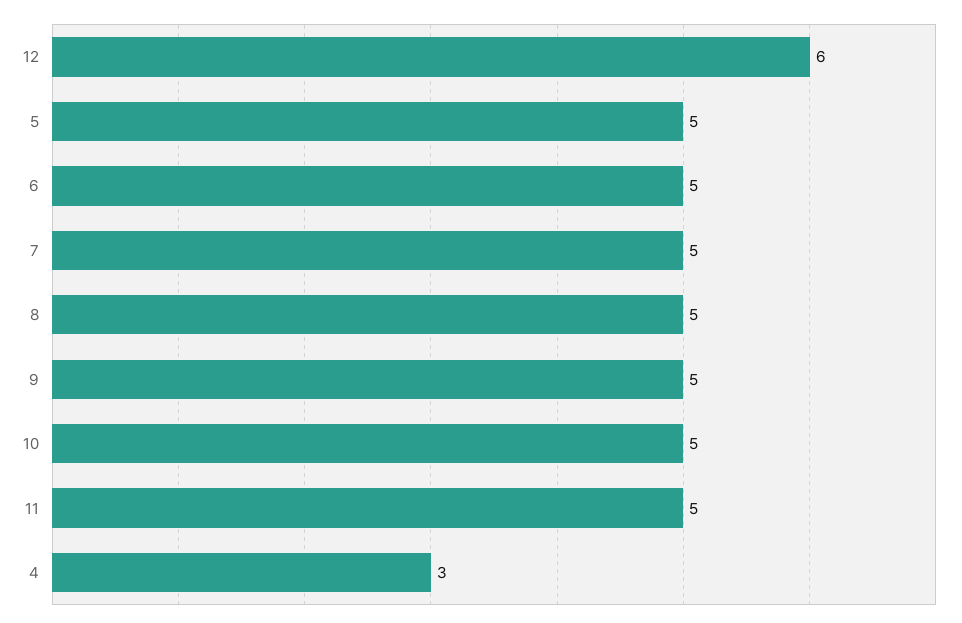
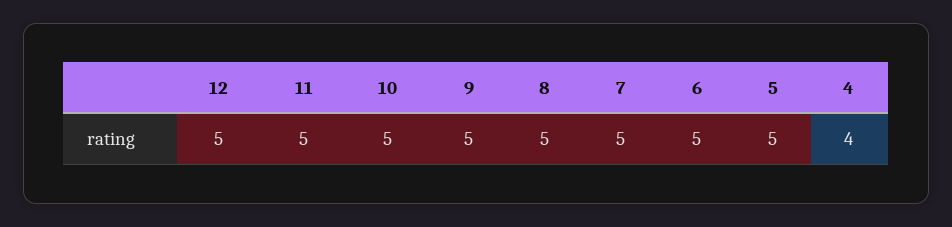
12: 6 -> 5
4: 3 -> 4

